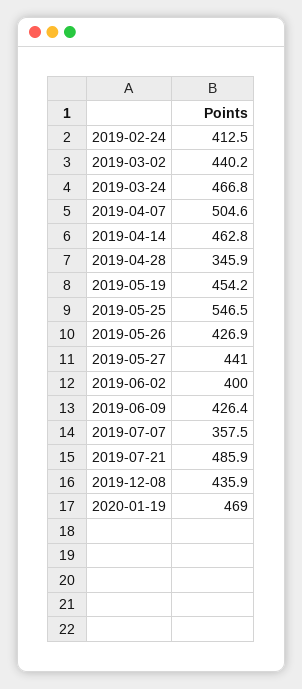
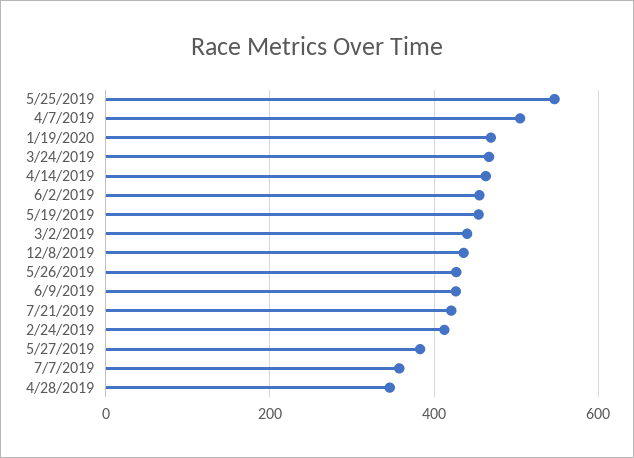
2019-05-27: 441 -> 380
2019-06-02: 400 -> 460
2019-07-21: 485.9 -> 420

